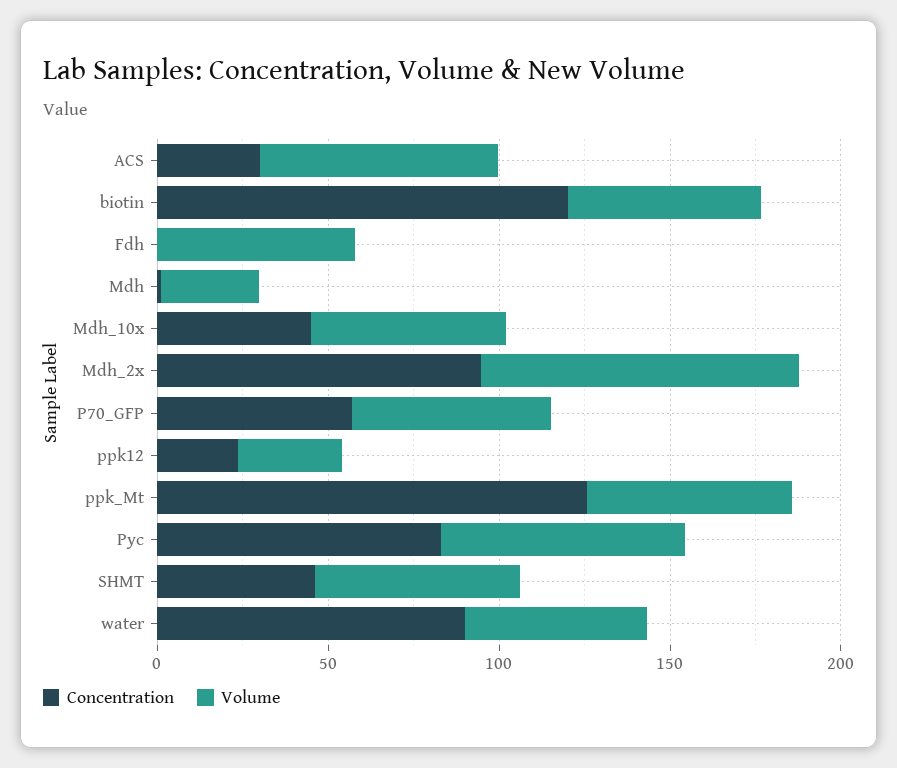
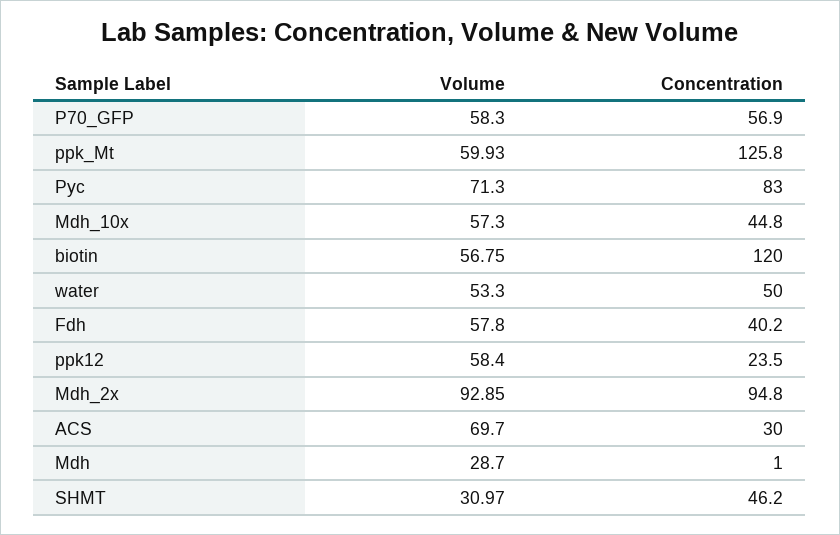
Concentration, Fdh: 0 -> 40.2
Volume, ppk12: 30 -> 58.4
Volume, SHMT: 60 -> 30.97
Concentration, water: 90 -> 50

